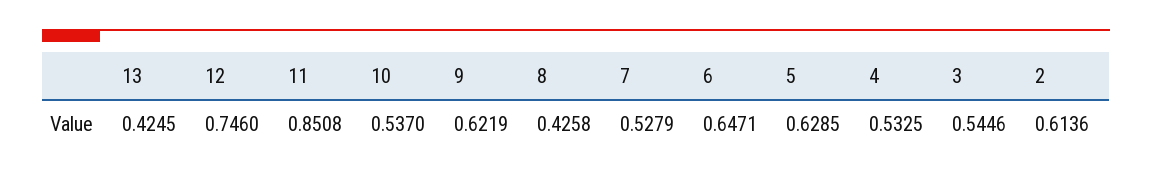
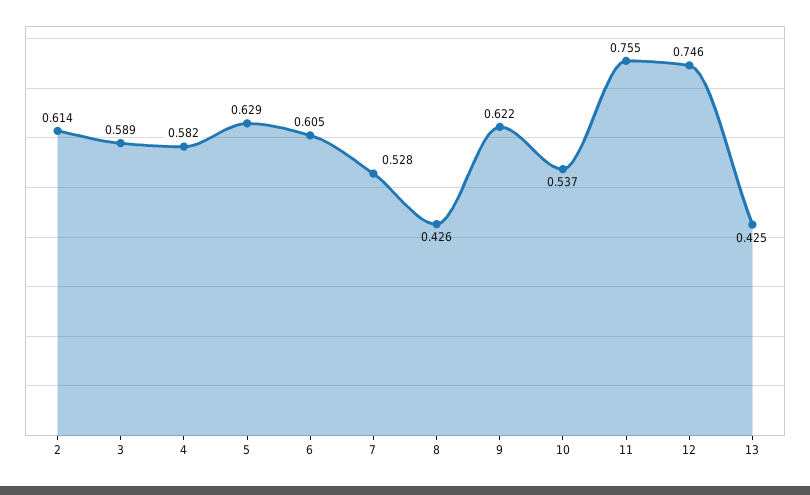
11: 0.8508 -> 0.755
6: 0.6471 -> 0.605
4: 0.5325 -> 0.582
3: 0.5446 -> 0.589

